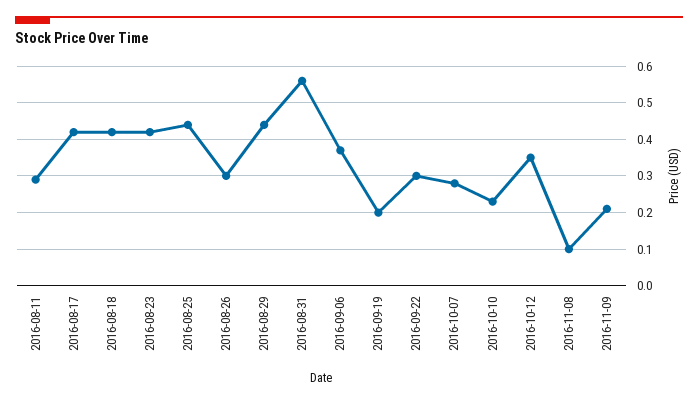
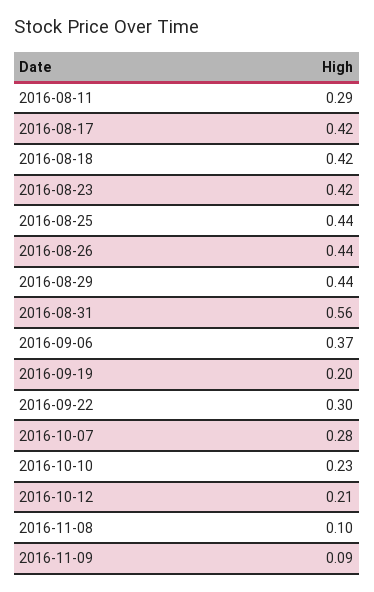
2016-08-26: 0.3 -> 0.44
2016-10-12: 0.35 -> 0.21
2016-11-09: 0.2 -> 0.09

